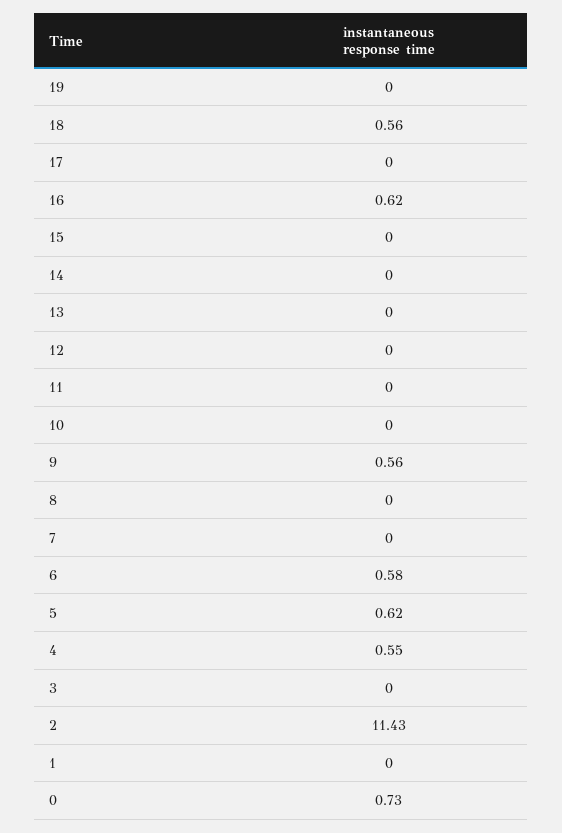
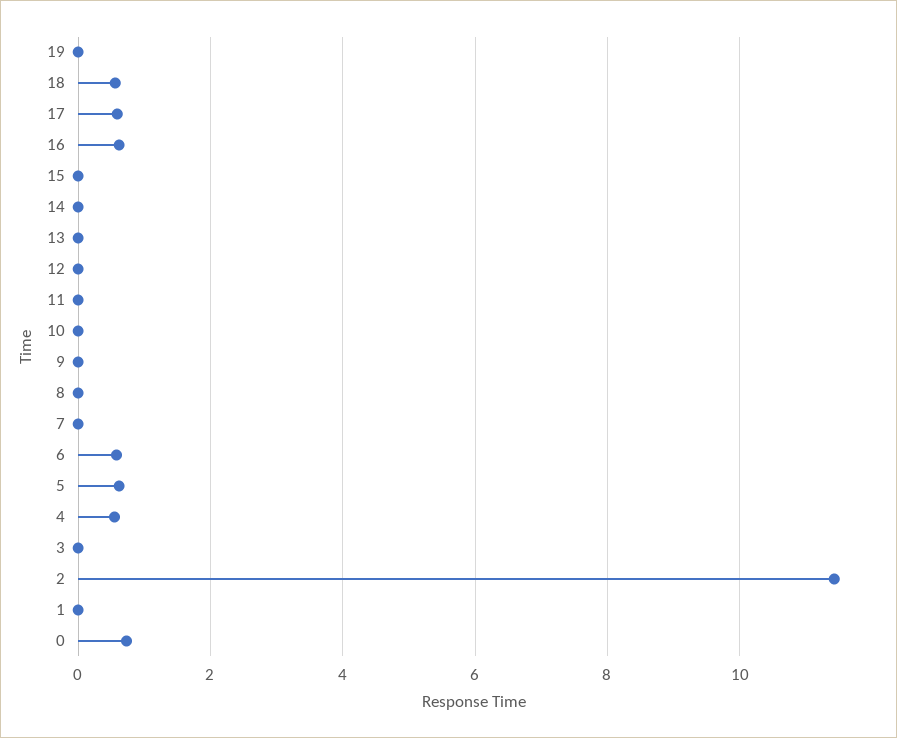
17: 0 -> 0.6
9: 0.56 -> 0

